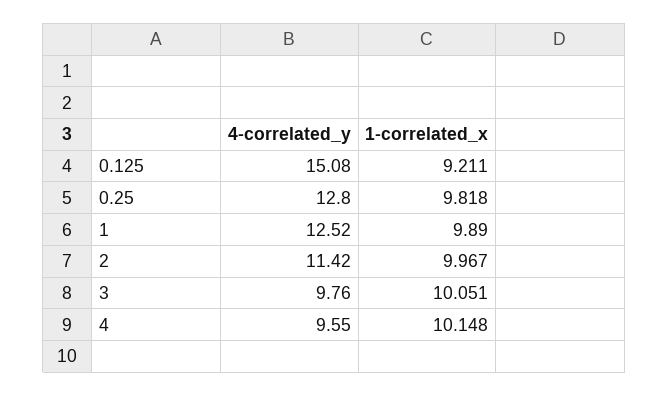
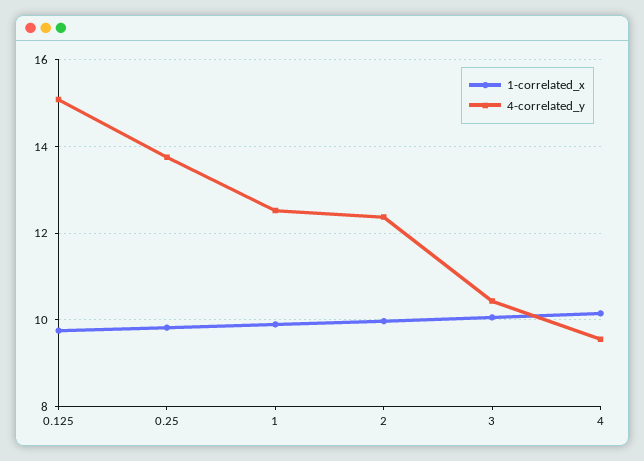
1-correlated_x, 0.125: 9.211 -> 9.8
4-correlated_y, 0.25: 12.8 -> 13.8
4-correlated_y, 2: 11.42 -> 12.4
4-correlated_y, 3: 9.76 -> 10.4

